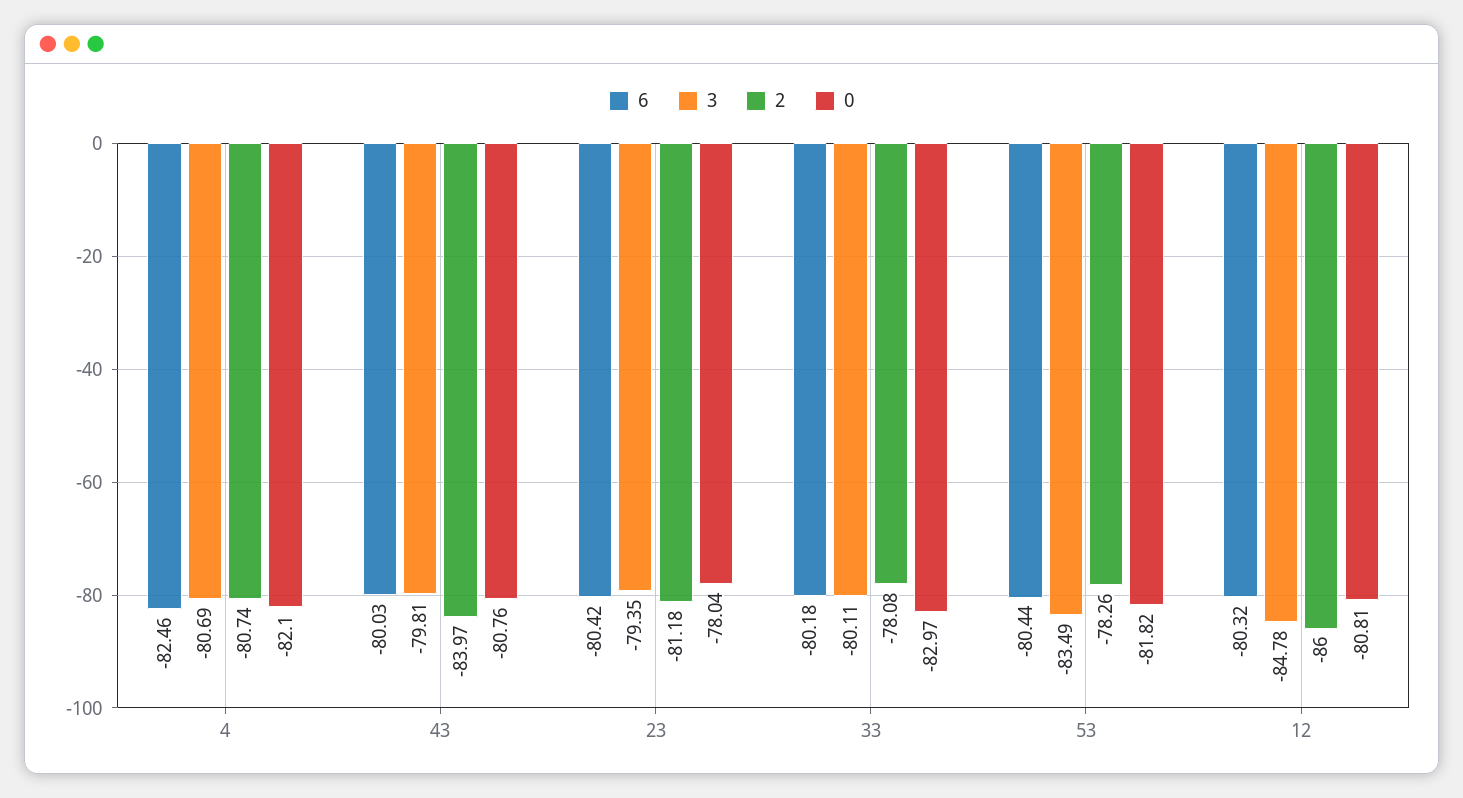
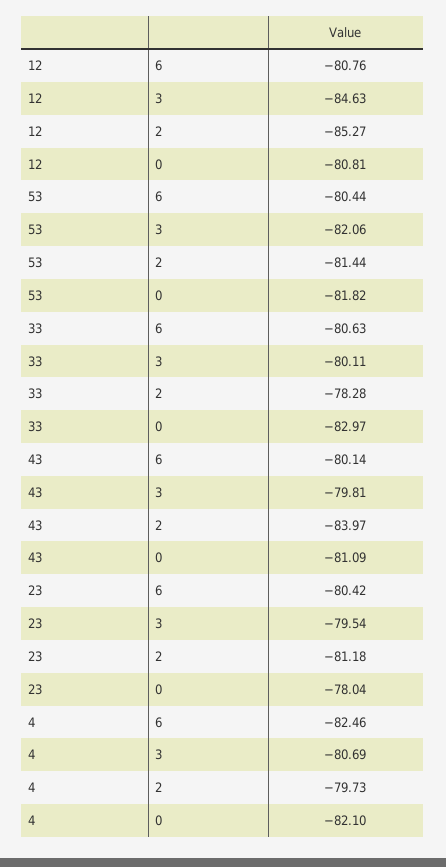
2, 4: -80.74 -> -79.73
6, 43: -80.03 -> -80.14
0, 43: -80.76 -> -81.09
3, 23: -79.35 -> -79.54
6, 33: -80.18 -> -80.63
2, 33: -78.08 -> -78.28
3, 53: -83.49 -> -82.06
2, 53: -78.26 -> -81.44
6, 12: -80.32 -> -80.76
3, 12: -84.78 -> -84.63
2, 12: -86 -> -85.27

